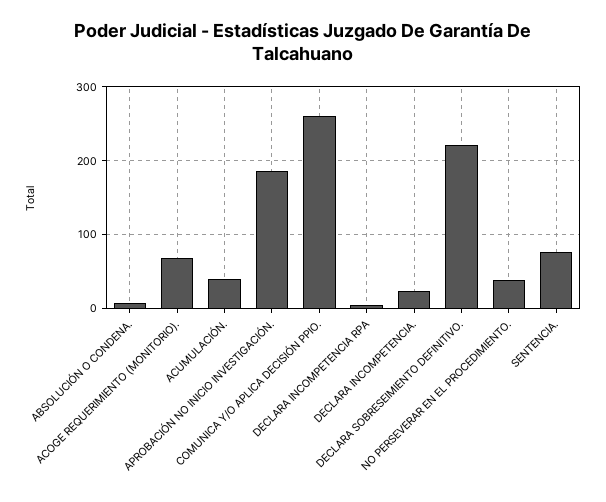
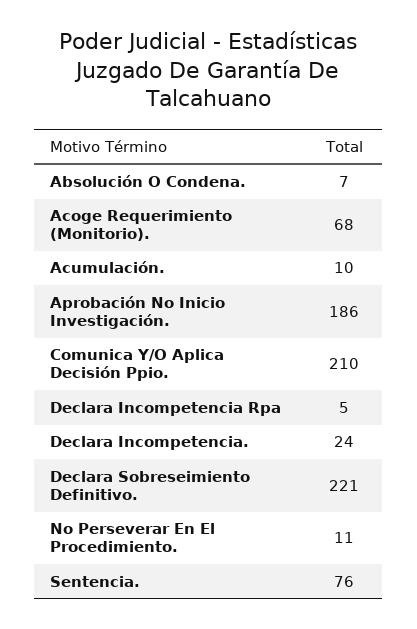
ACUMULACIÓN.: 40 -> 10
COMUNICA Y/O APLICA DECISIÓN PPIO.: 260 -> 210
NO PERSEVERAR EN EL PROCEDIMIENTO.: 40 -> 11

